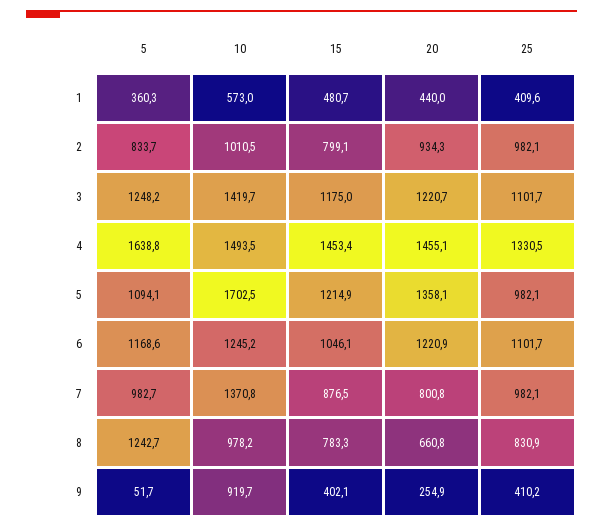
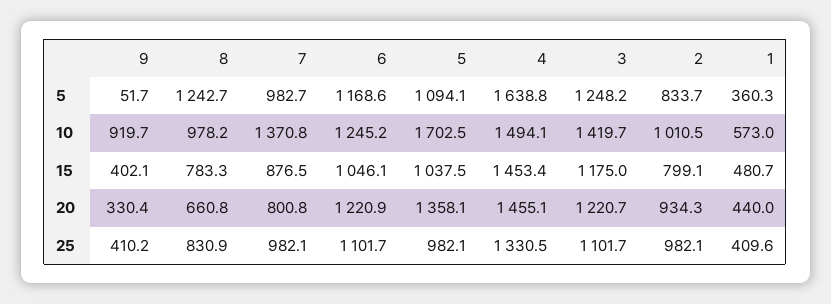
10, 4: 1493.5 -> 1494.1
15, 5: 1214.9 -> 1037.5
20, 9: 254.9 -> 330.4

